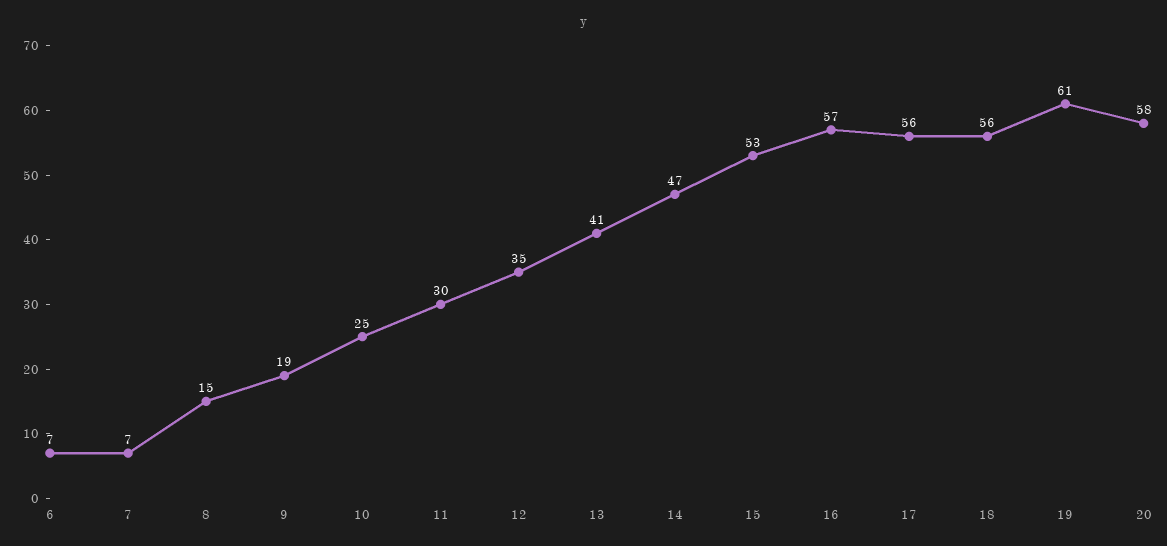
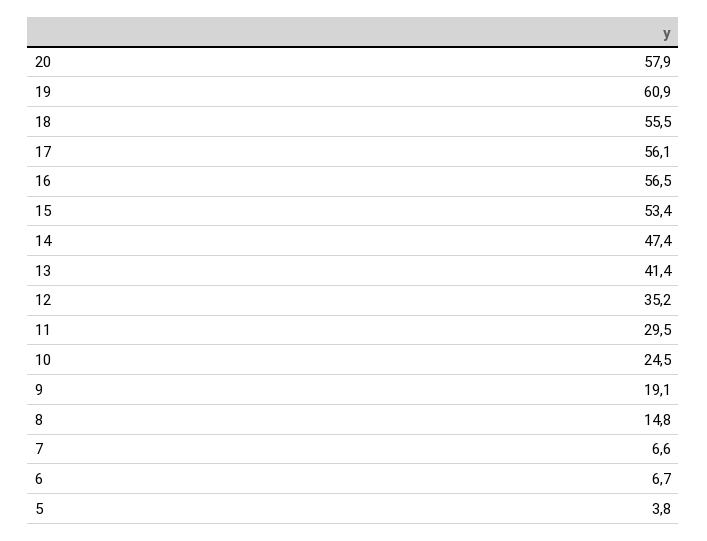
5: none -> 3.8

